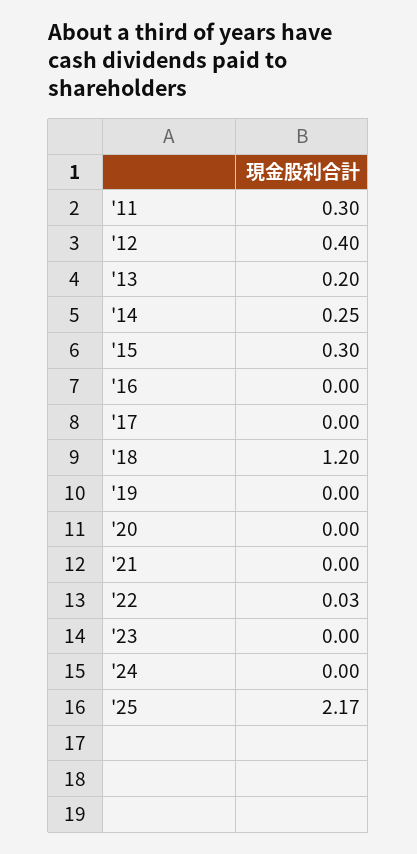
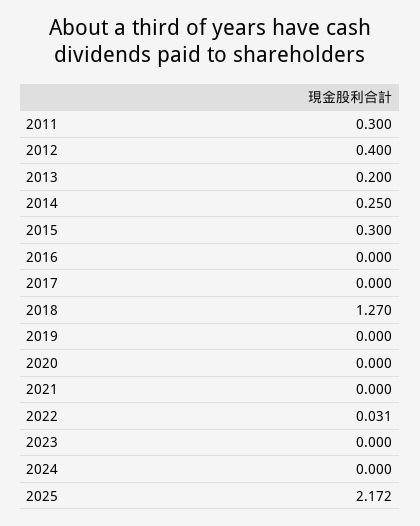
'18: 1.2 -> 1.27

